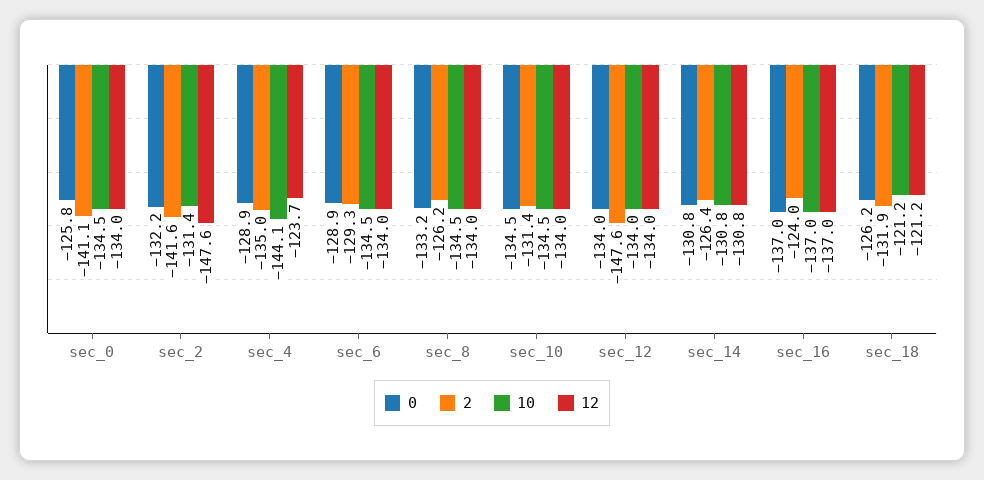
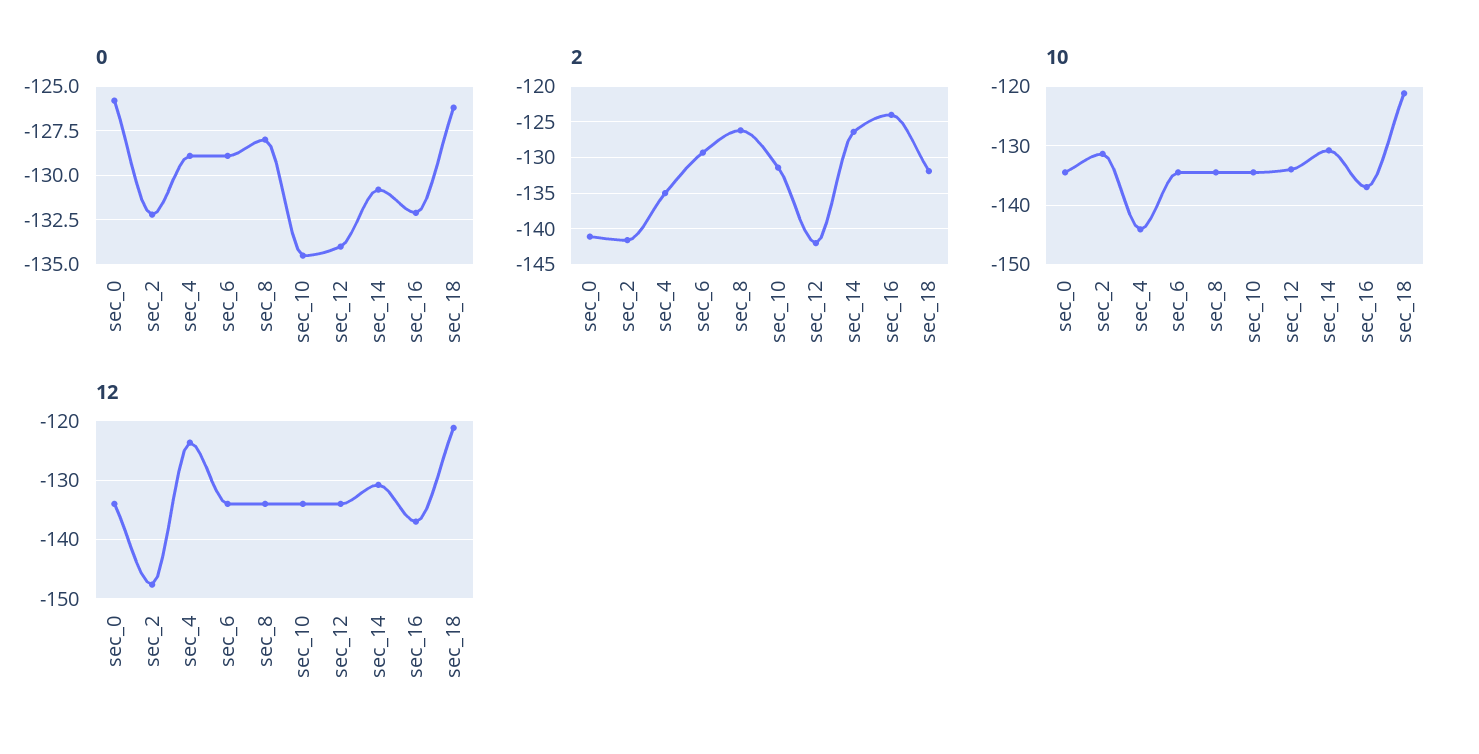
0, sec_8: -133.2 -> -128
2, sec_12: -147.6 -> -142
0, sec_16: -137 -> -132

